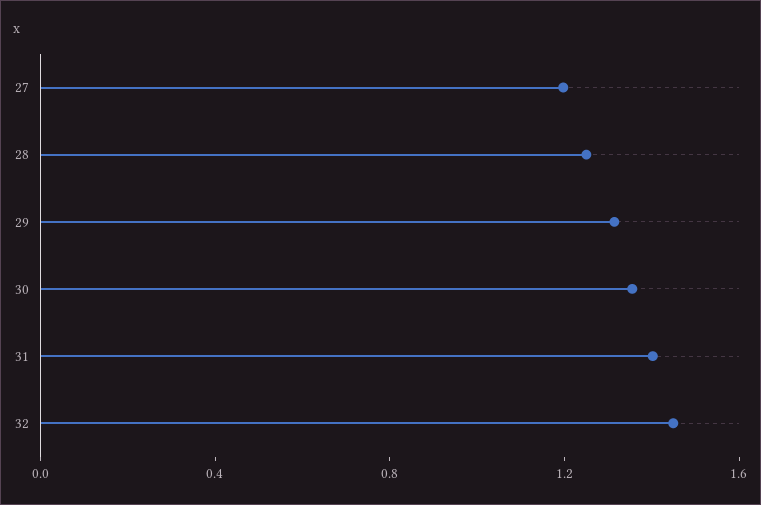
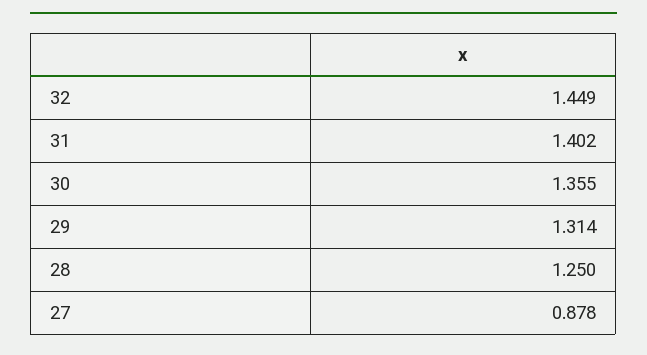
27: 1.2 -> 0.878

